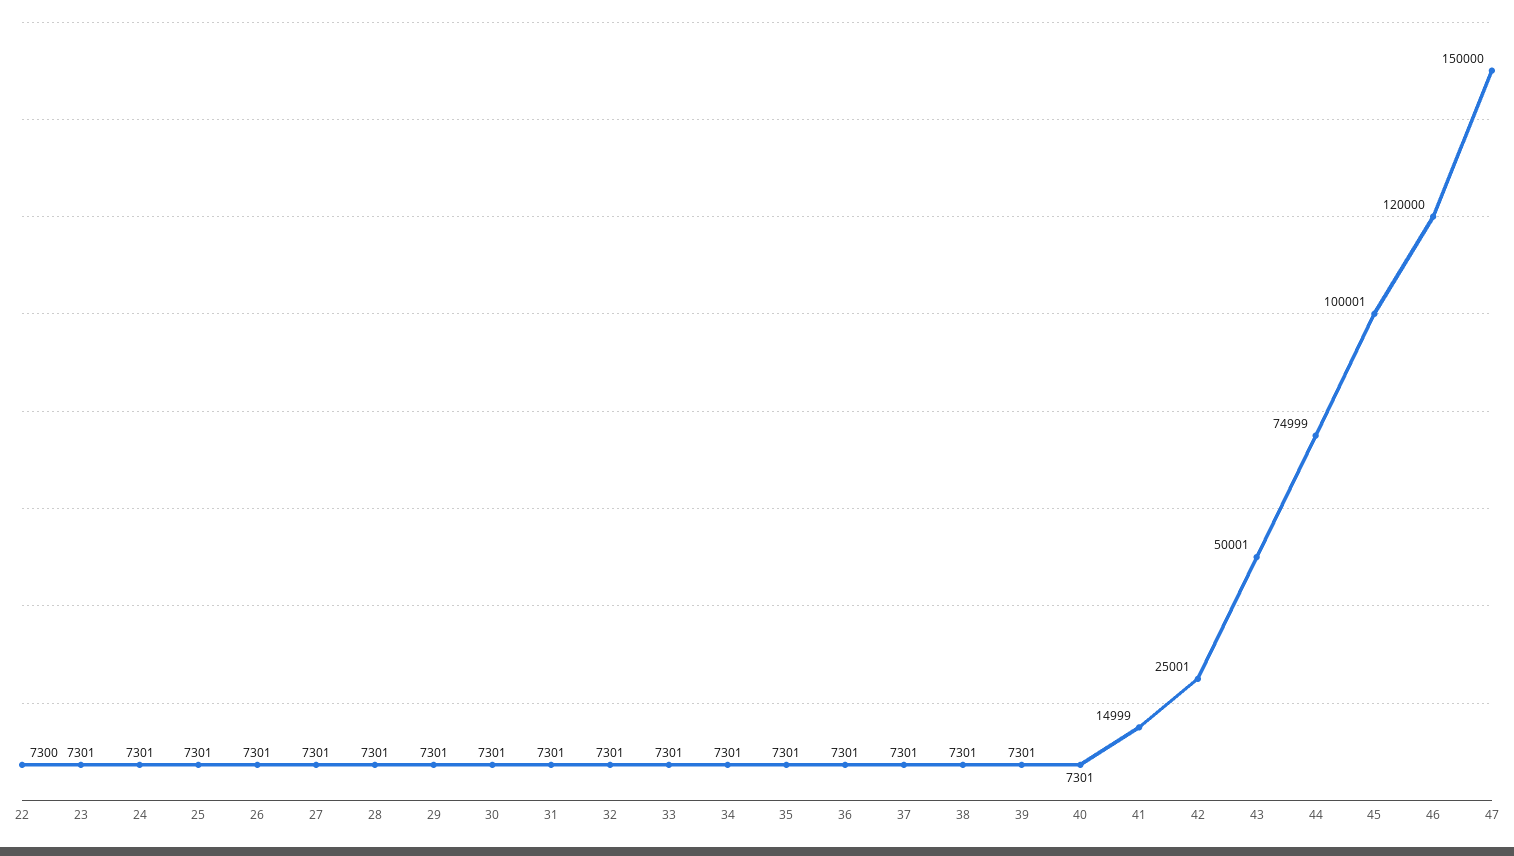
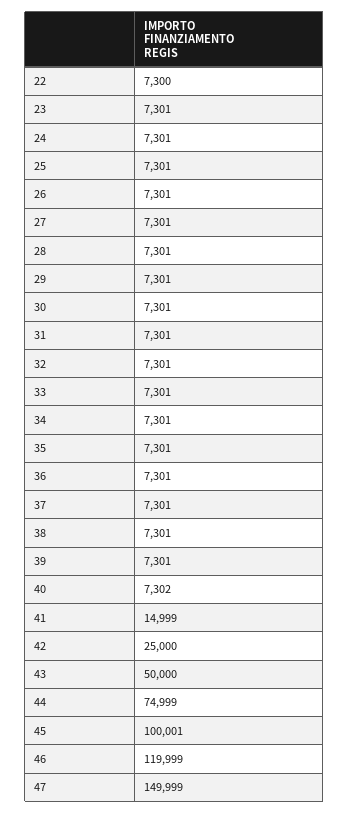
40: 7301 -> 7302
42: 25001 -> 25000
43: 50001 -> 50000
46: 120000 -> 119999
47: 150000 -> 149999

